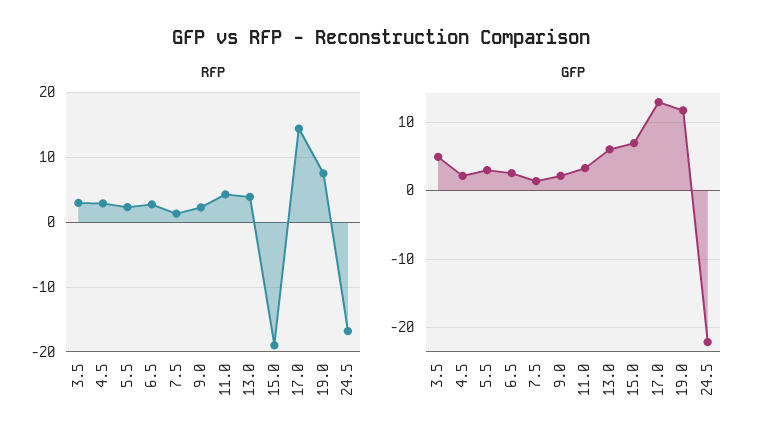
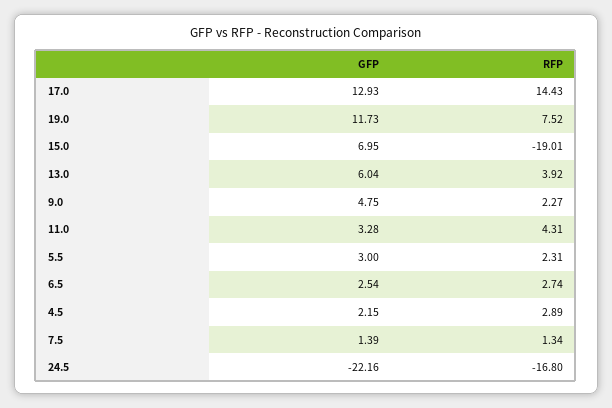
RFP, 3.5: 3 -> none
GFP, 3.5: 5 -> none
GFP, 9.0: 2 -> 4.75

